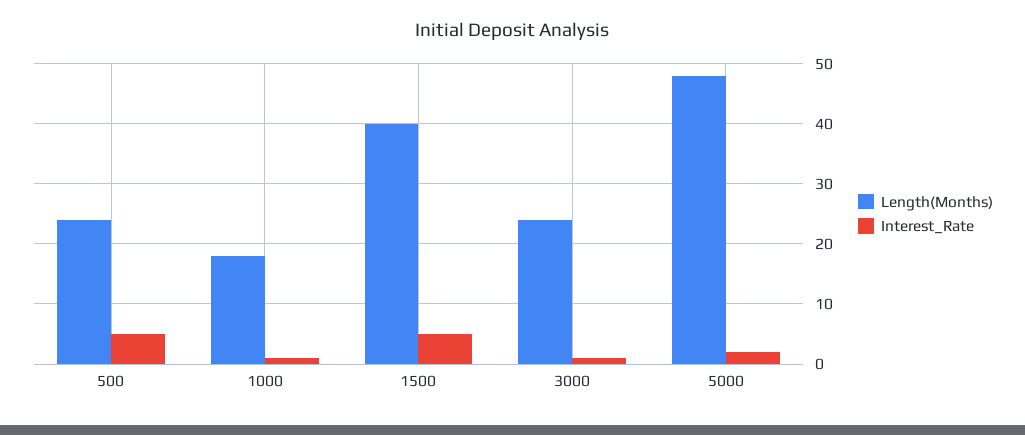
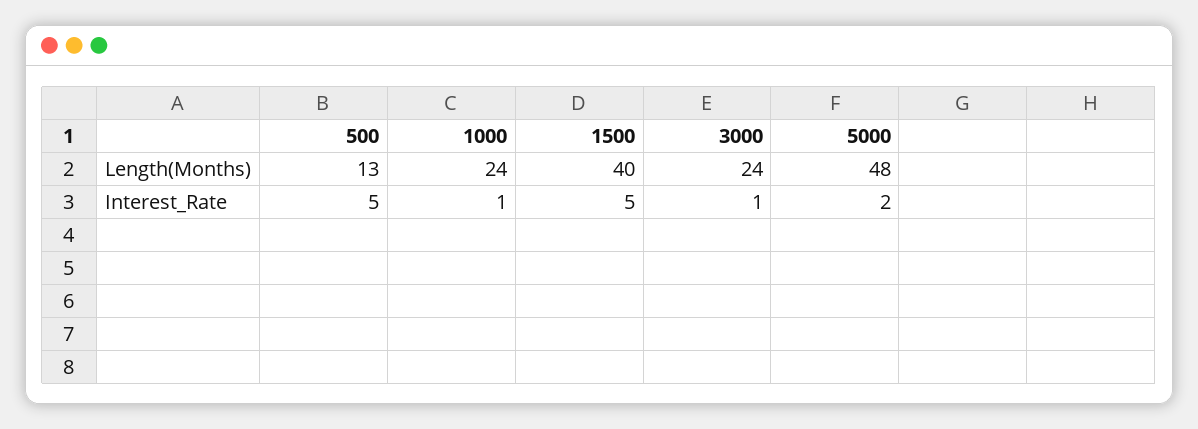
Length(Months), 500: 24 -> 13
Length(Months), 1000: 18 -> 24

